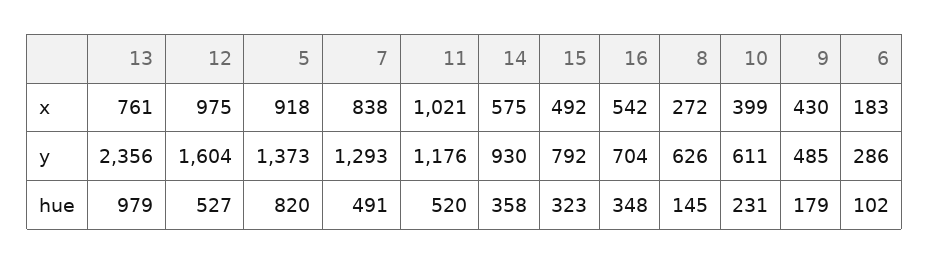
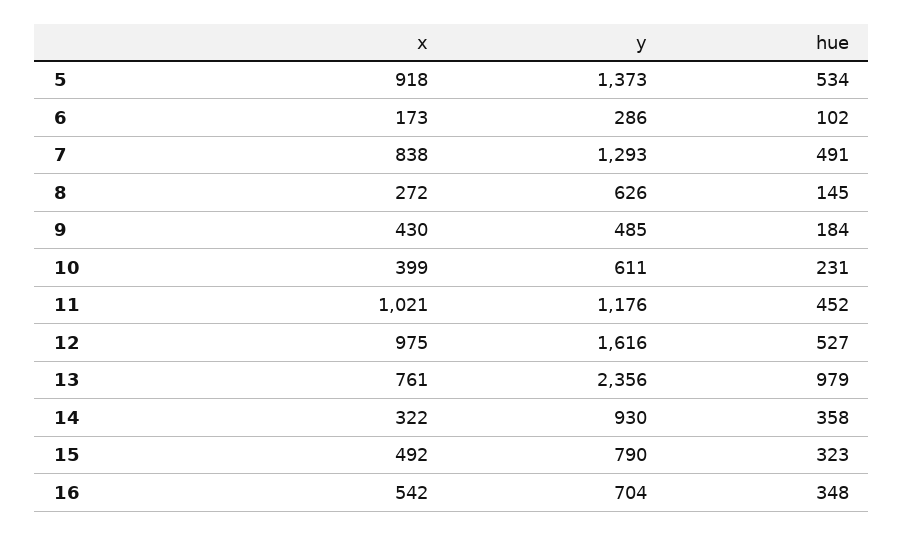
14, x: 575 -> 322
6, x: 183 -> 173
12, y: 1604 -> 1616
15, y: 792 -> 790
5, hue: 820 -> 534
11, hue: 520 -> 452
9, hue: 179 -> 184

